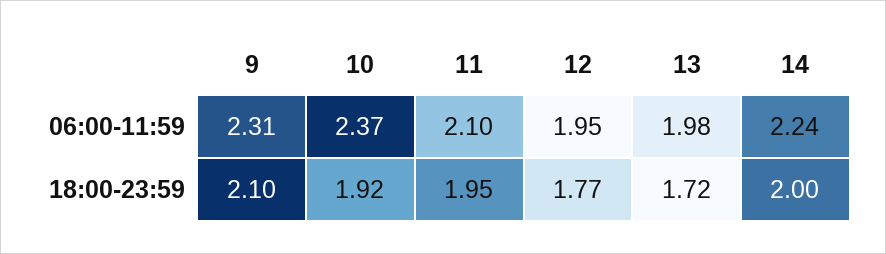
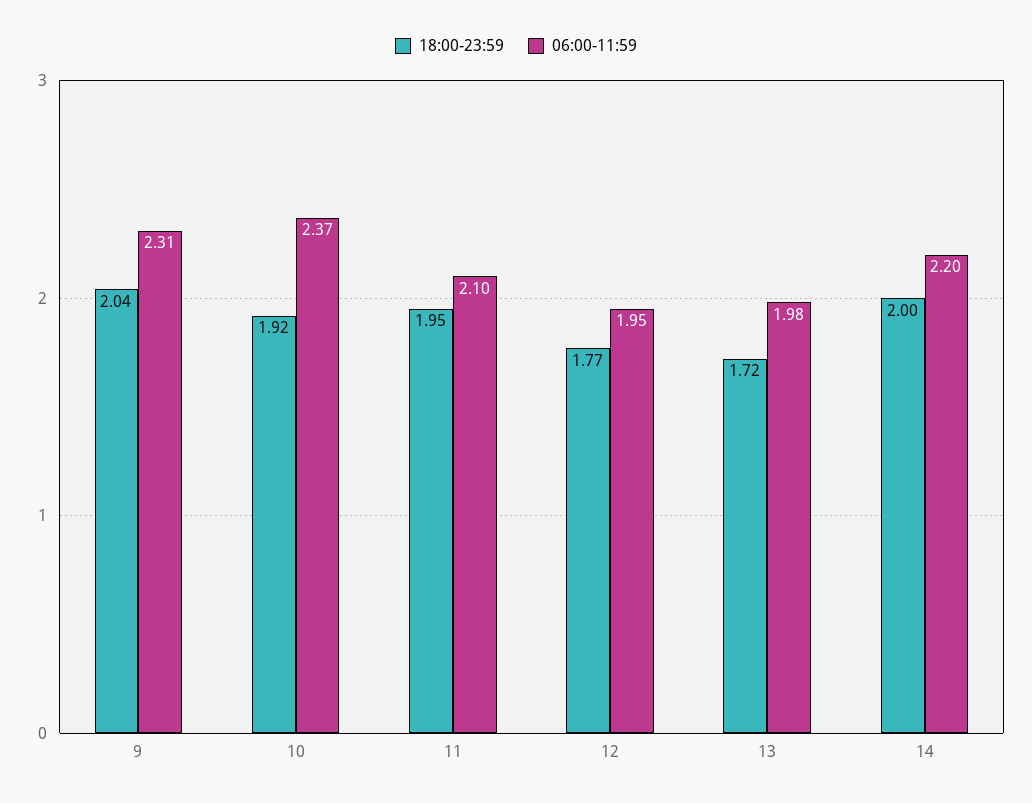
06:00-11:59, 14: 2.24 -> 2.2
18:00-23:59, 9: 2.1 -> 2.04

